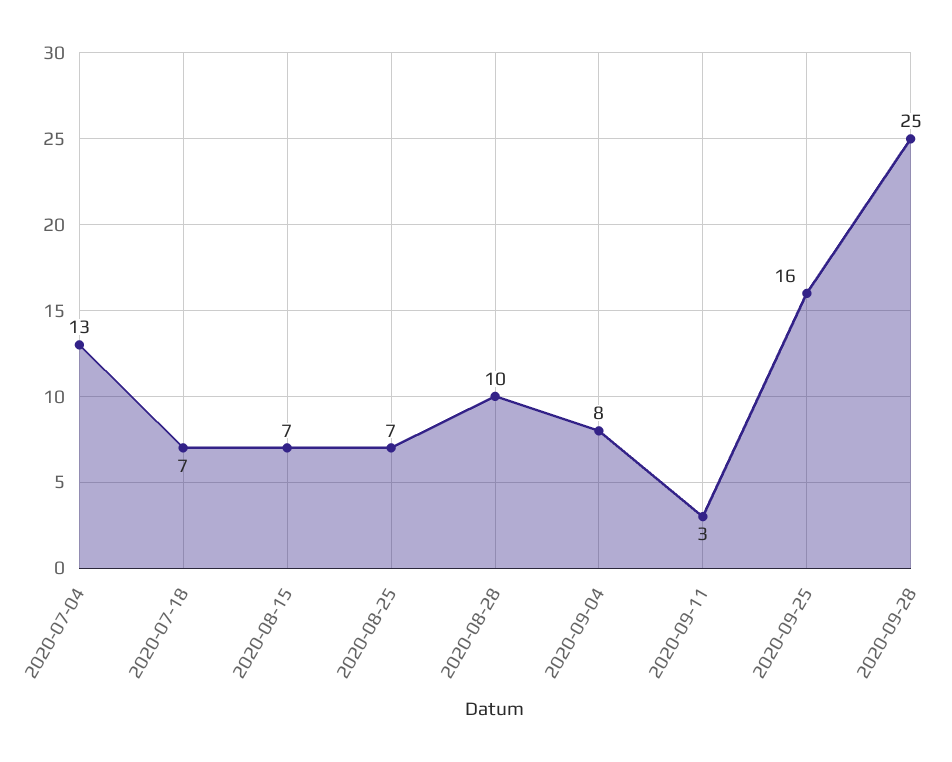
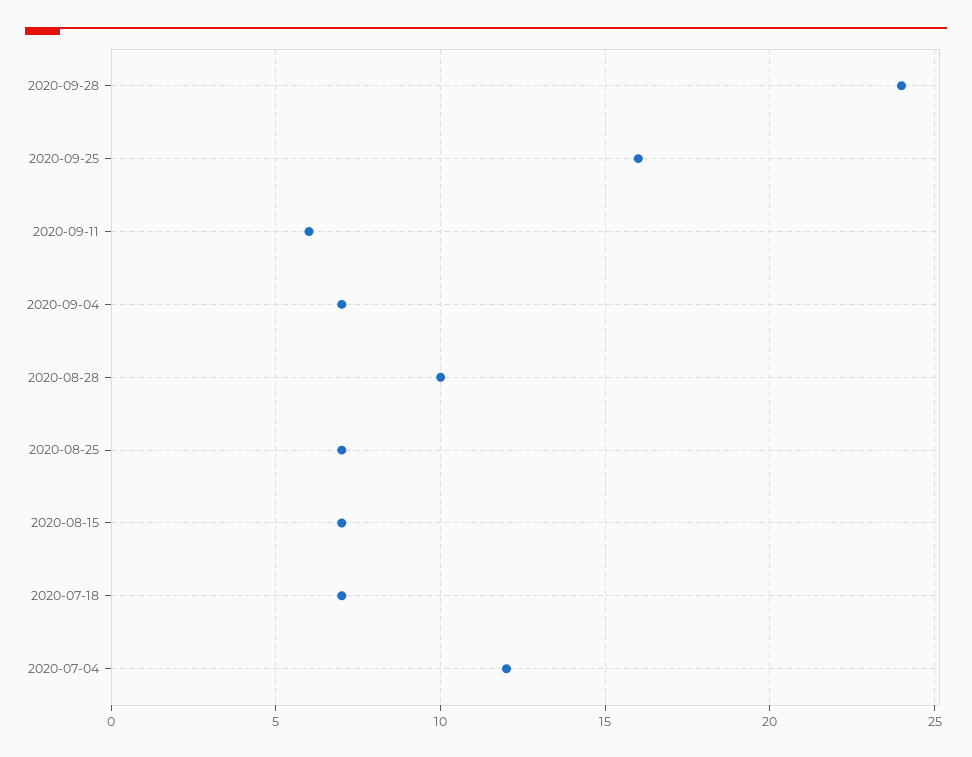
2020-07-04: 13 -> 12
2020-09-04: 8 -> 7
2020-09-11: 3 -> 6
2020-09-28: 25 -> 24

